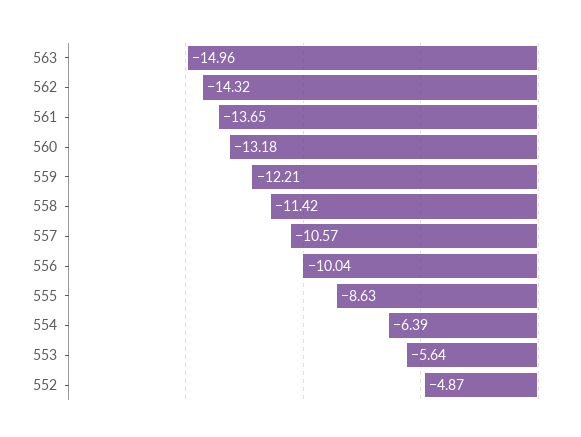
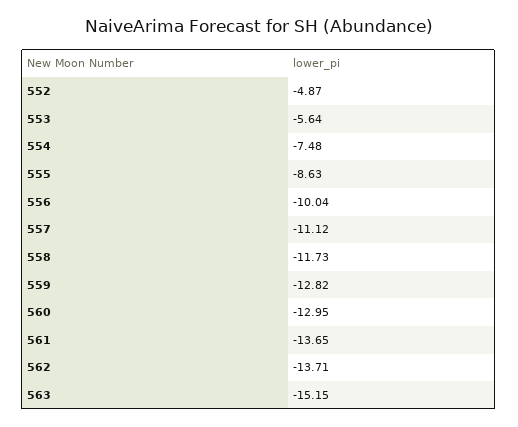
563: -14.96 -> -15.15
562: -14.32 -> -13.71
560: -13.18 -> -12.95
559: -12.21 -> -12.82
558: -11.42 -> -11.73
557: -10.57 -> -11.12
554: -6.39 -> -7.48

